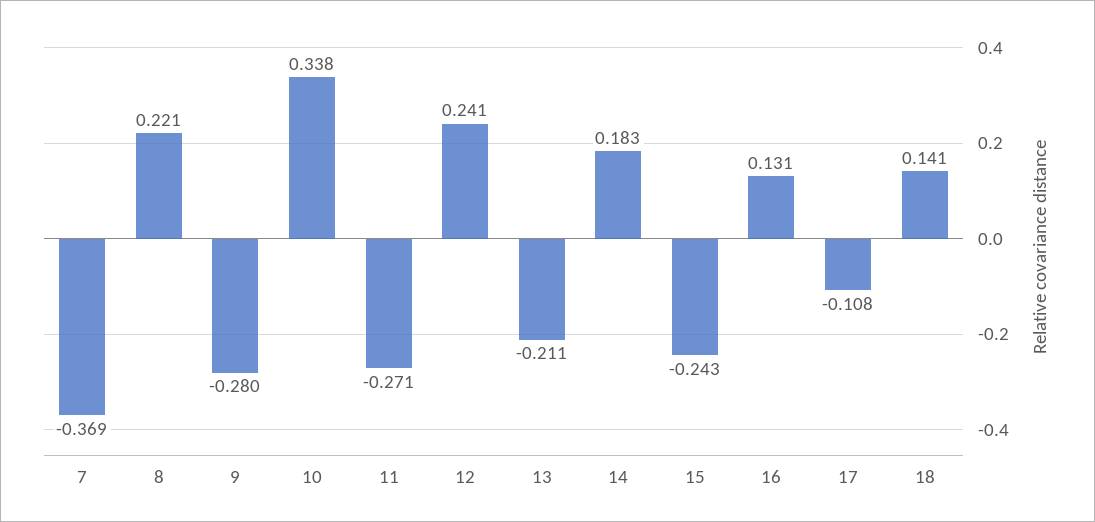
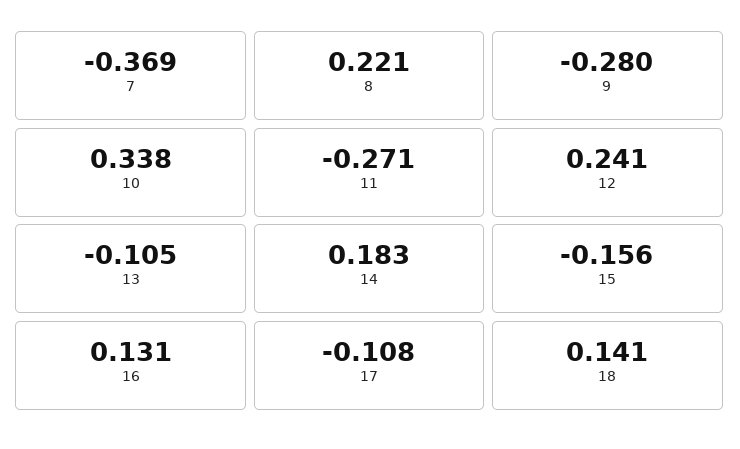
13: -0.211 -> -0.105
15: -0.243 -> -0.156

